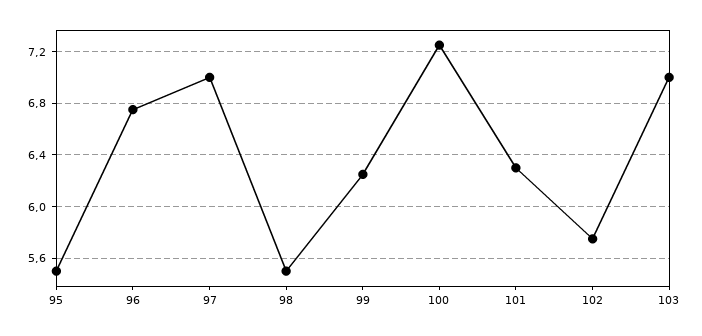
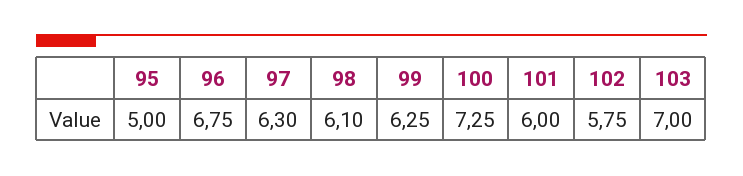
95: 5.5 -> 5
97: 7 -> 6.3
98: 5.5 -> 6.1
101: 6.3 -> 6

